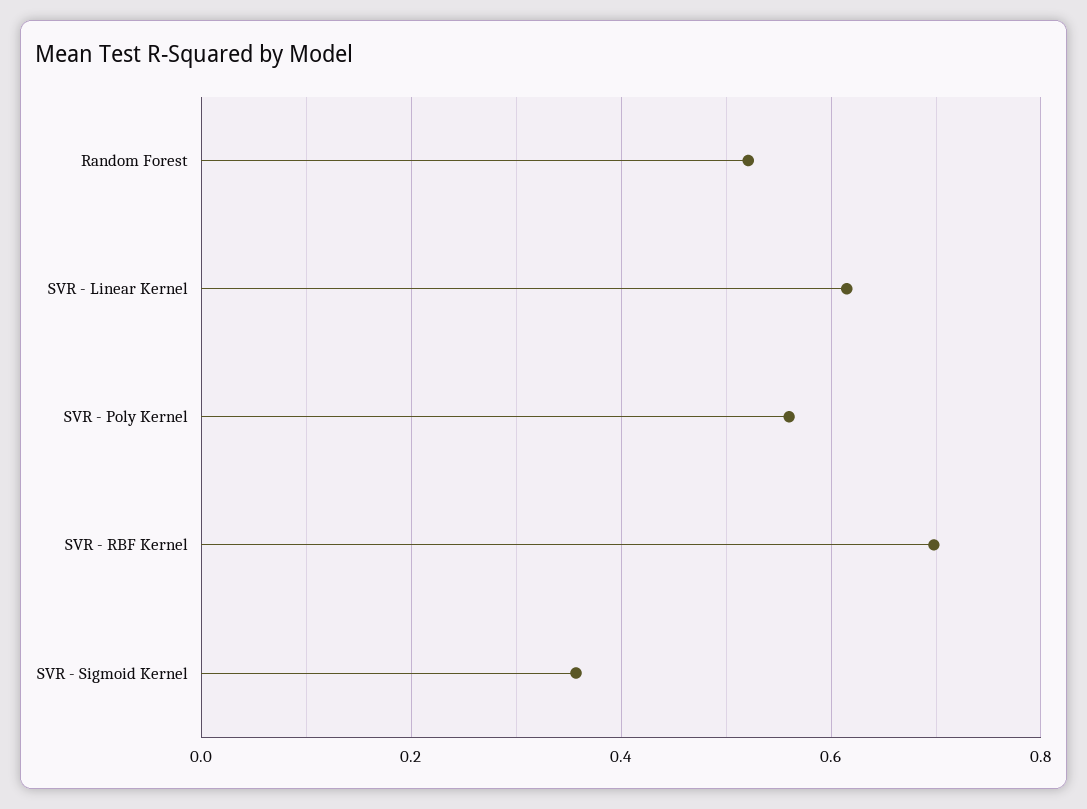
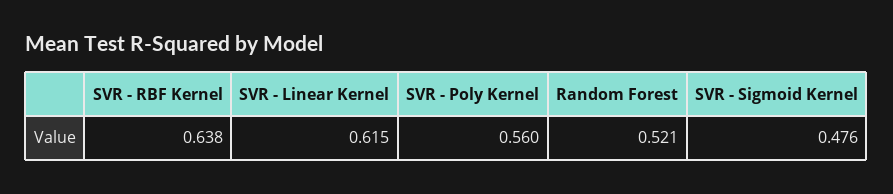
SVR - RBF Kernel: 0.7 -> 0.638
SVR - Sigmoid Kernel: 0.36 -> 0.476

